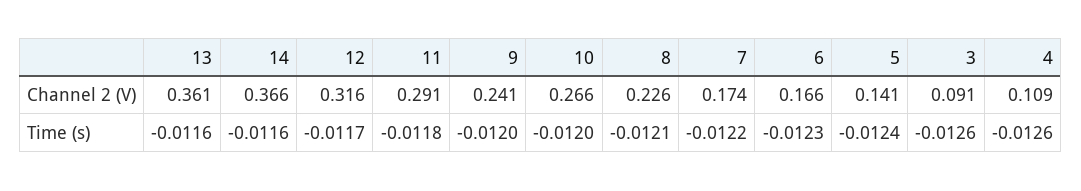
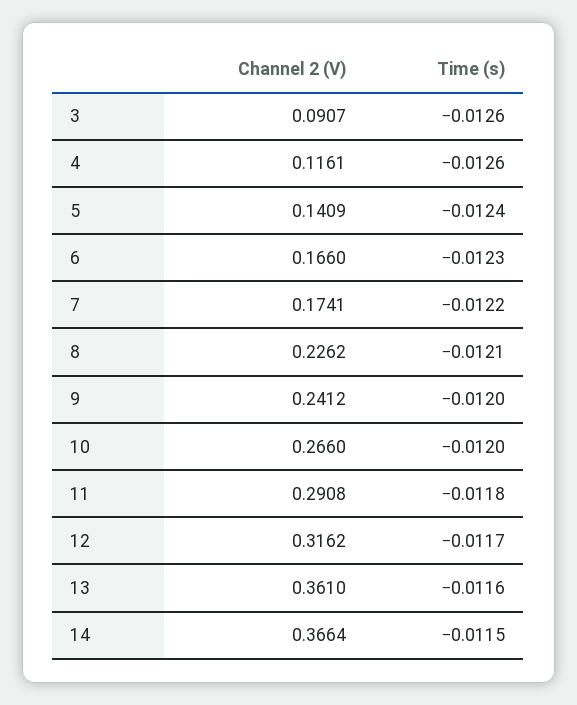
4, Channel 2 (V): 0.109 -> 0.1161
14, Time (s): -0.0116 -> -0.0115

